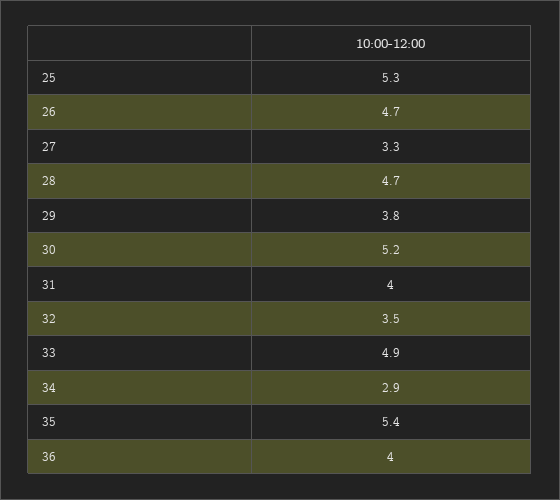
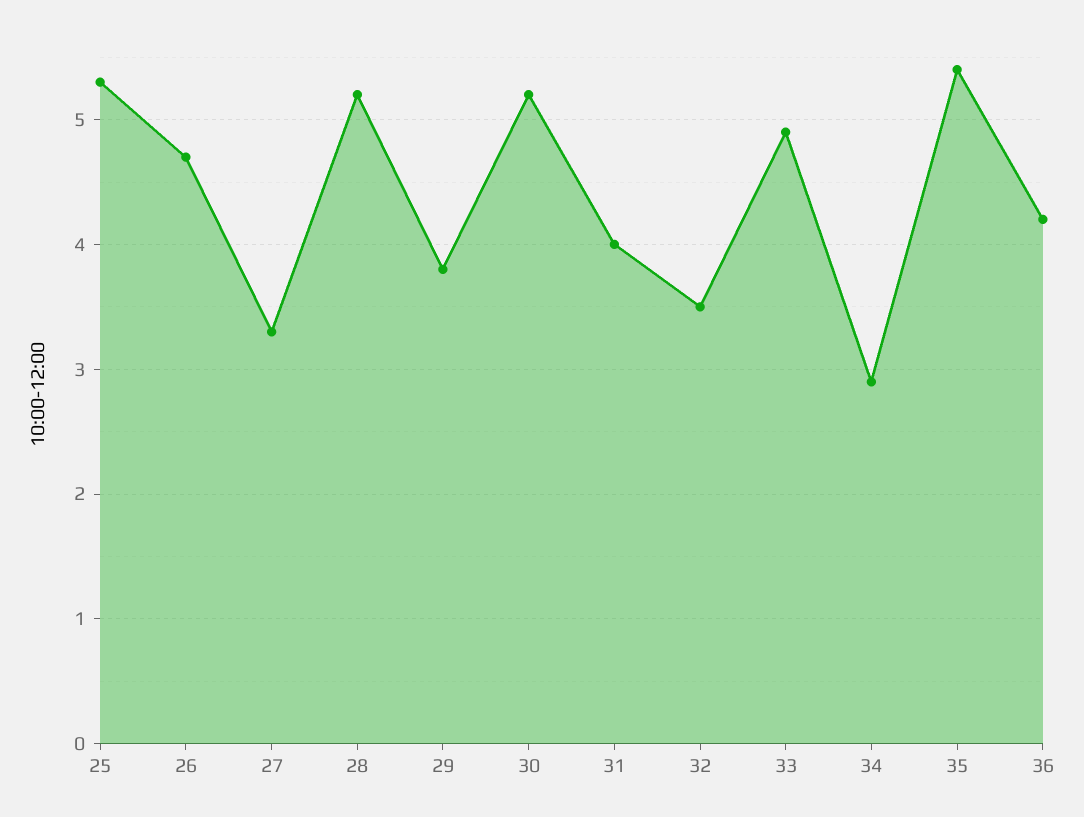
28: 4.7 -> 5.2
36: 4 -> 4.2

